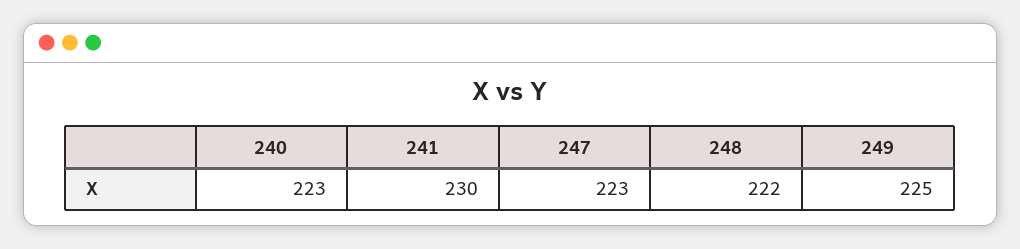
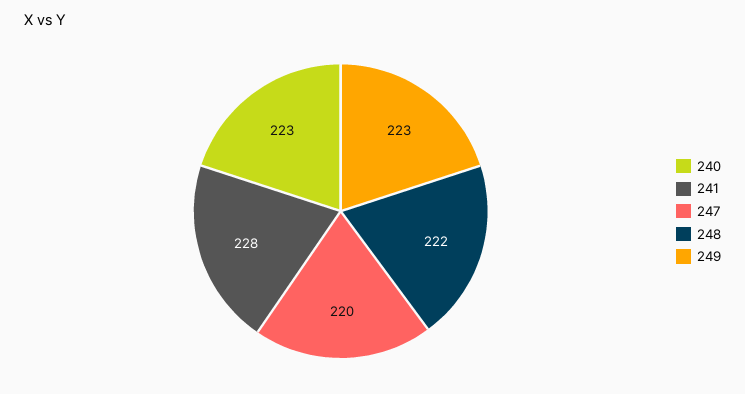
241: 230 -> 228
247: 223 -> 220
249: 225 -> 223

